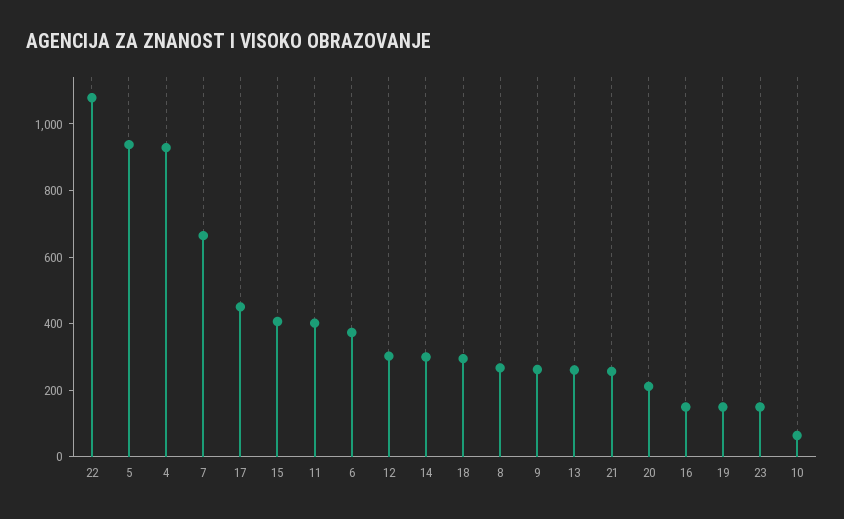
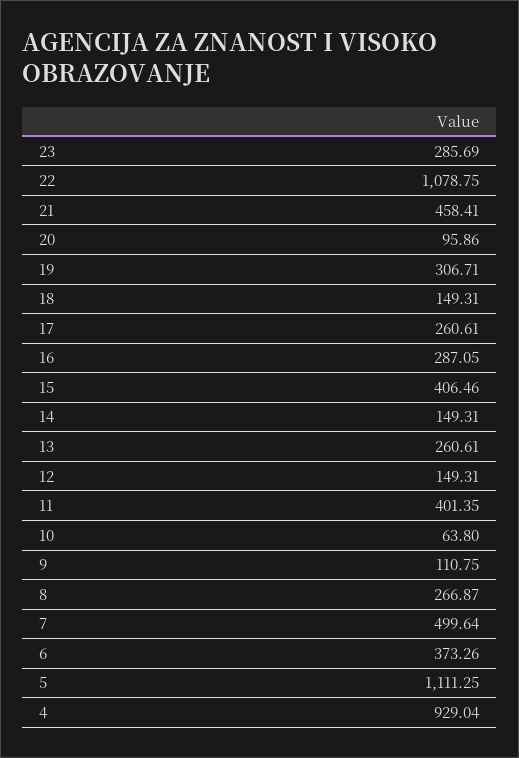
5: 950 -> 1111.25
7: 650 -> 499.64
17: 450 -> 260.61
12: 300 -> 149.31
14: 300 -> 149.31
18: 300 -> 149.31
9: 250 -> 110.75
21: 250 -> 458.41
20: 200 -> 95.86
16: 150 -> 287.05
19: 150 -> 306.71
23: 150 -> 285.69

